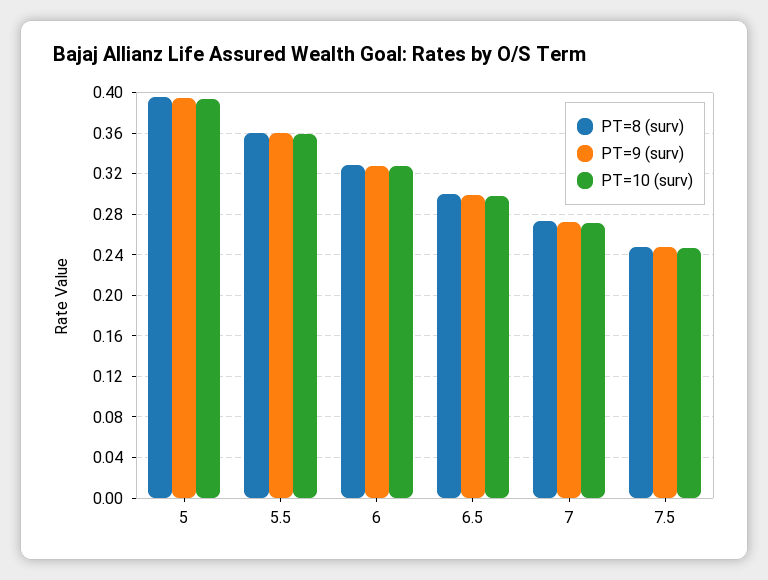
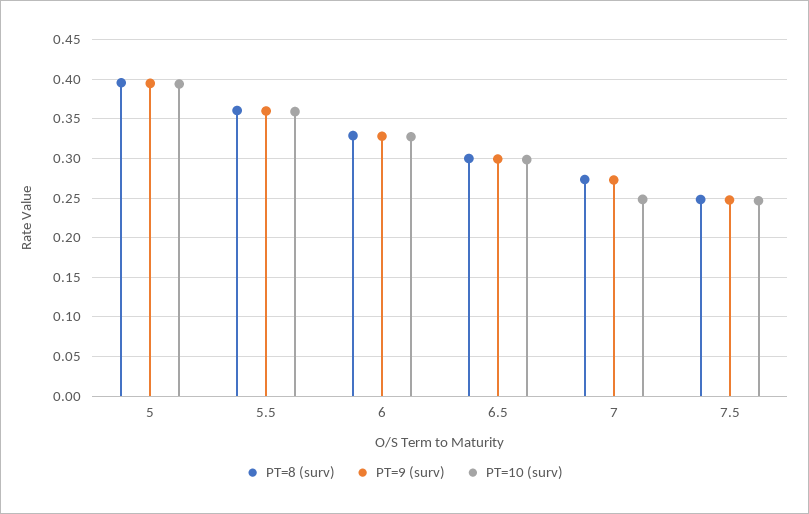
PT=10 (surv), 7: 0.27 -> 0.25

